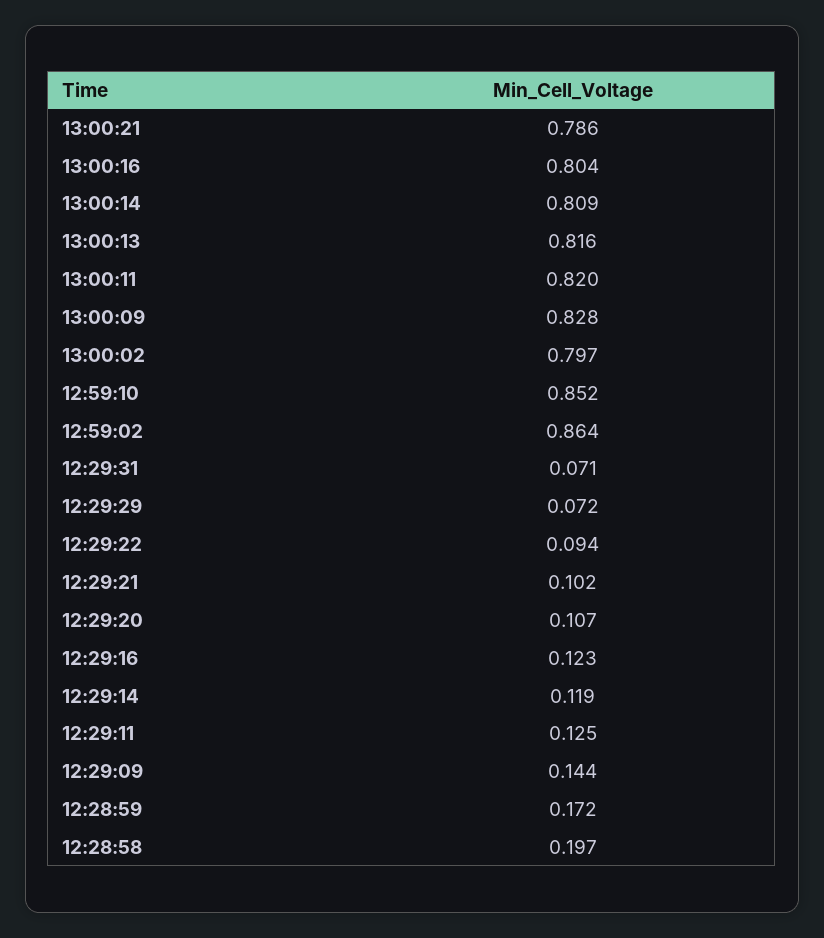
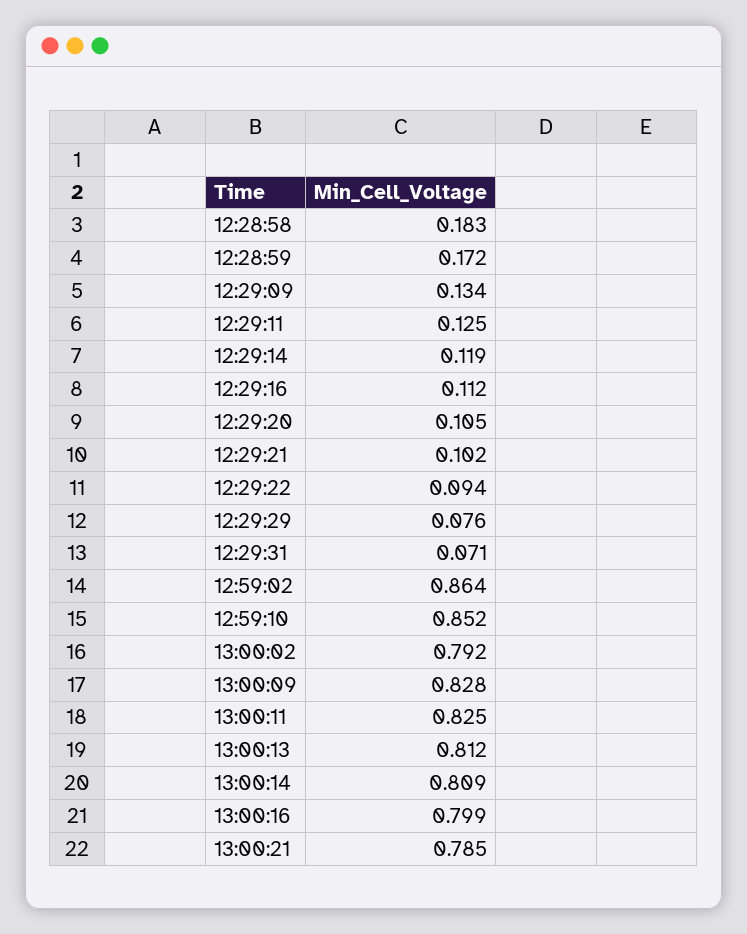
13:00:21: 0.786 -> 0.785
13:00:16: 0.804 -> 0.799
13:00:13: 0.816 -> 0.812
13:00:11: 0.82 -> 0.825
13:00:02: 0.797 -> 0.792
12:29:29: 0.072 -> 0.076
12:29:20: 0.107 -> 0.105
12:29:16: 0.123 -> 0.112
12:29:09: 0.144 -> 0.134
12:28:58: 0.197 -> 0.183

